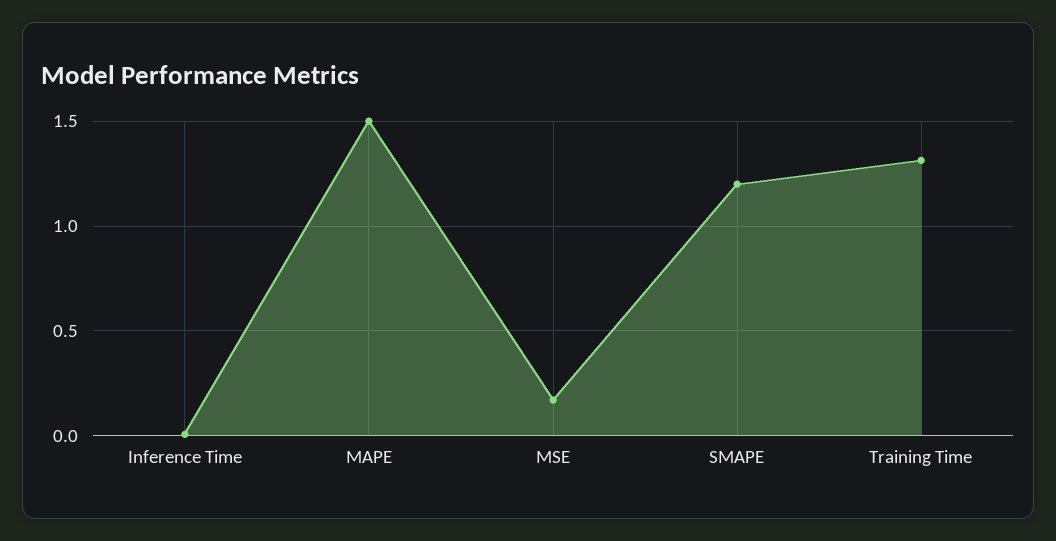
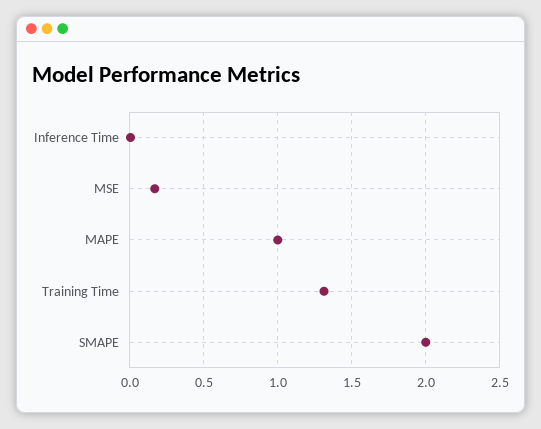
MAPE: 1.5 -> 1
SMAPE: 1.2 -> 2

